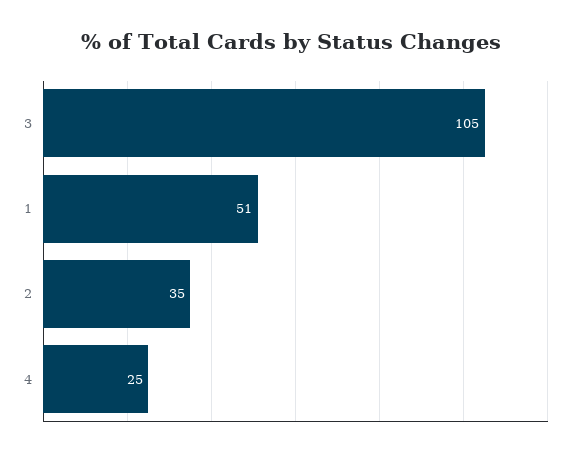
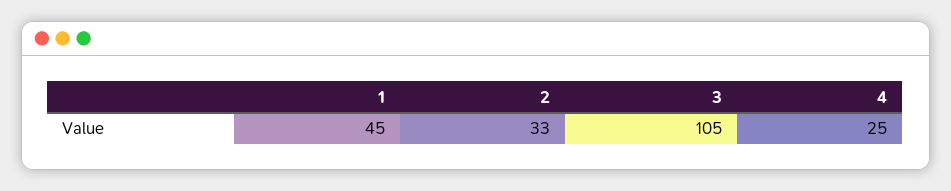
1: 51 -> 45
2: 35 -> 33

